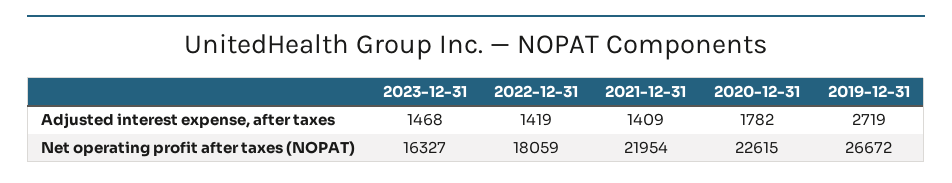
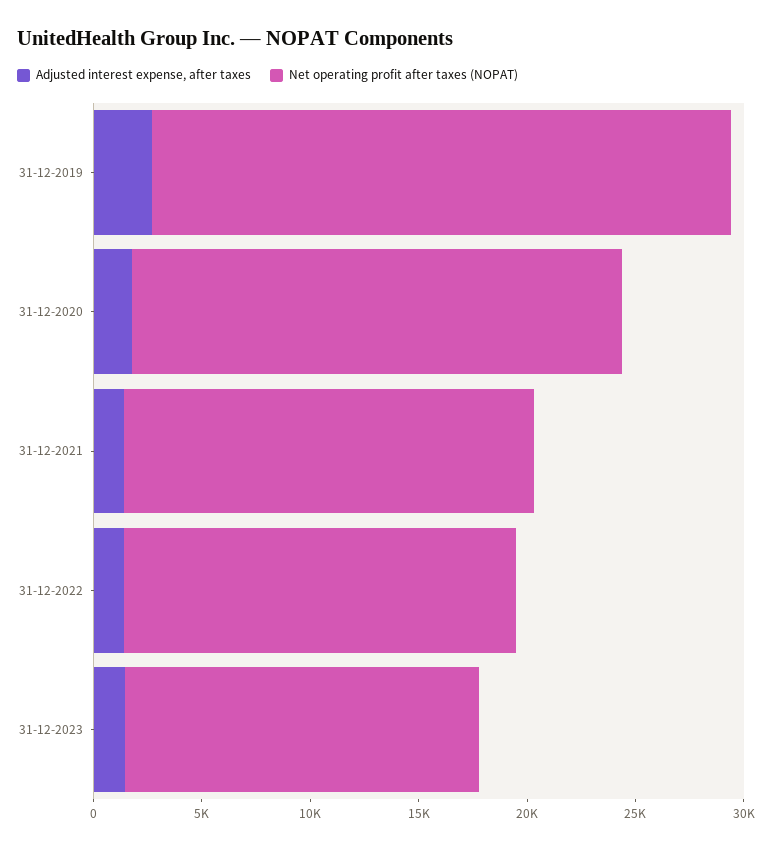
Net operating profit after taxes (NOPAT), 2021-12-31: 21954 -> 19000

